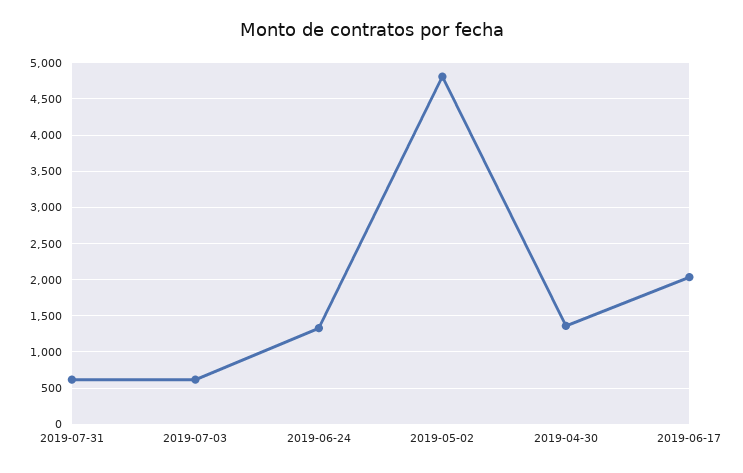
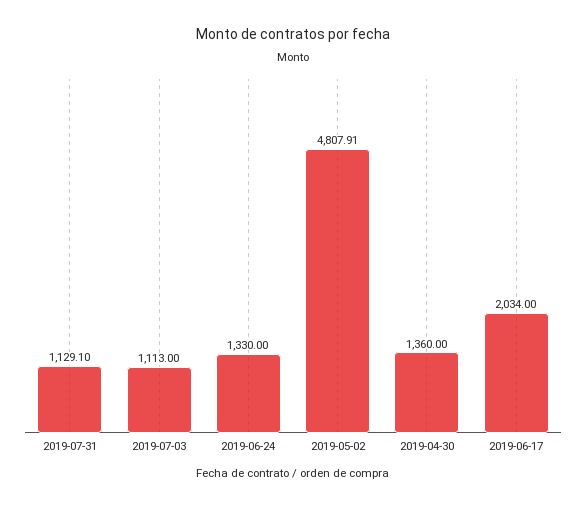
2019-07-31: 600 -> 1129.1
2019-07-03: 600 -> 1113

